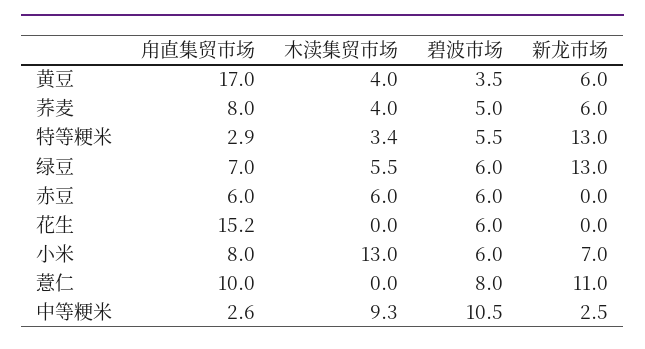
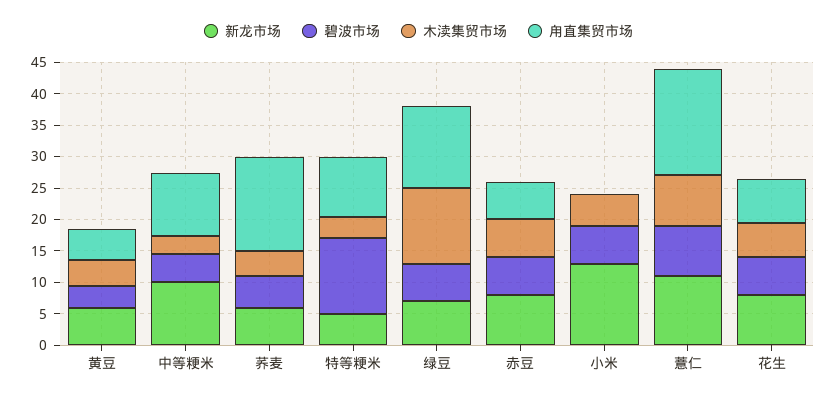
甪直集贸市场, 黄豆: 17 -> 5
甪直集贸市场, 荞麦: 8 -> 15
甪直集贸市场, 特等粳米: 2.9 -> 10
碧波市场, 特等粳米: 5.5 -> 12.5
新龙市场, 特等粳米: 13 -> 5
甪直集贸市场, 绿豆: 7 -> 12.5
木渎集贸市场, 绿豆: 5.5 -> 12.5
新龙市场, 绿豆: 13 -> 7.5
新龙市场, 赤豆: 0 -> 7.5
甪直集贸市场, 花生: 15.2 -> 7.5
木渎集贸市场, 花生: 0 -> 5
新龙市场, 花生: 0 -> 7.5
甪直集贸市场, 小米: 8 -> 0
木渎集贸市场, 小米: 13 -> 5
新龙市场, 小米: 7 -> 12.5
甪直集贸市场, 薏仁: 10 -> 17.5
木渎集贸市场, 薏仁: 0 -> 7.5
甪直集贸市场, 中等粳米: 2.6 -> 10
木渎集贸市场, 中等粳米: 9.3 -> 2.5
碧波市场, 中等粳米: 10.5 -> 5
新龙市场, 中等粳米: 2.5 -> 10

